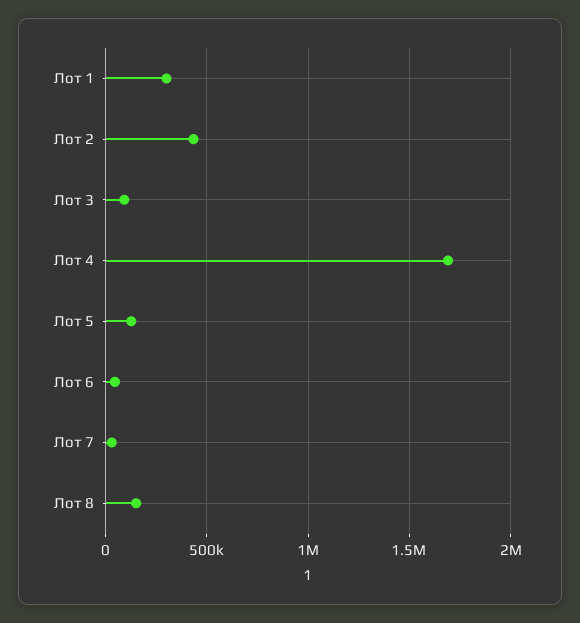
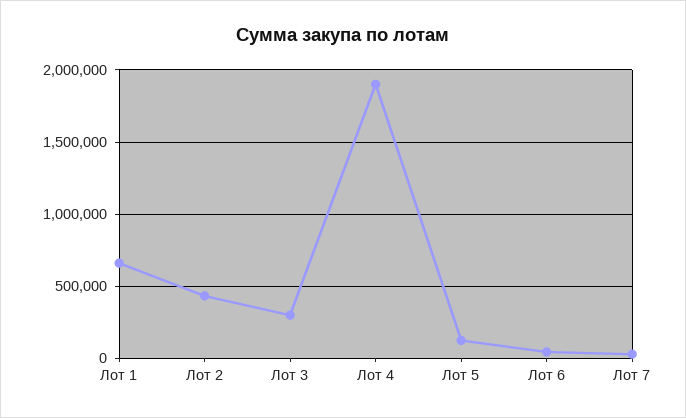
Лот 1: 300000 -> 650000
Лот 3: 100000 -> 300000
Лот 4: 1700000 -> 1900000
Лот 8: 150000 -> none

